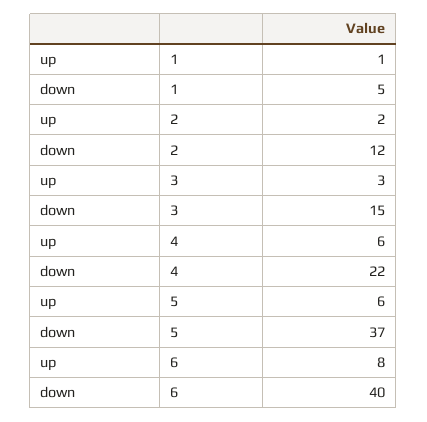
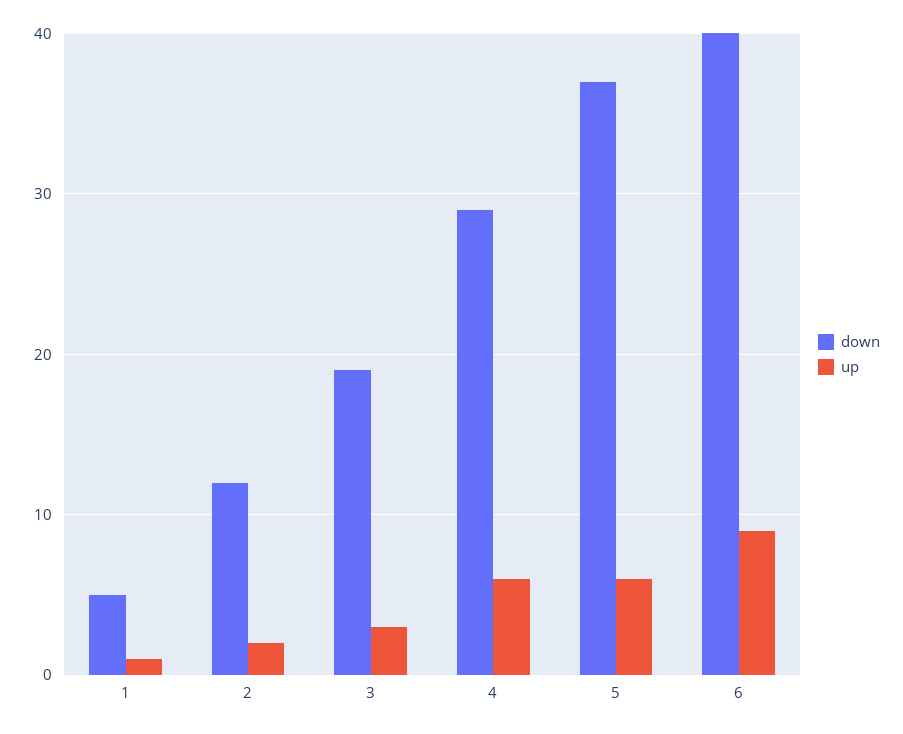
down, 3: 15 -> 19
down, 4: 22 -> 29
up, 6: 8 -> 9

